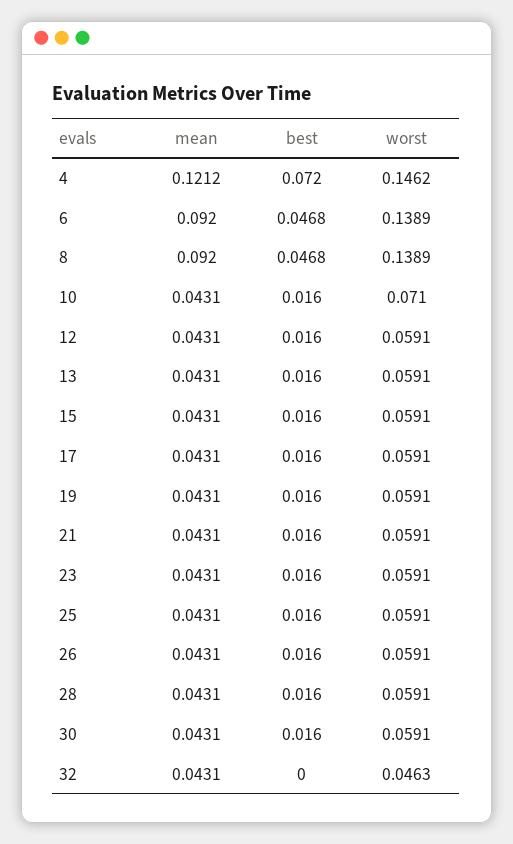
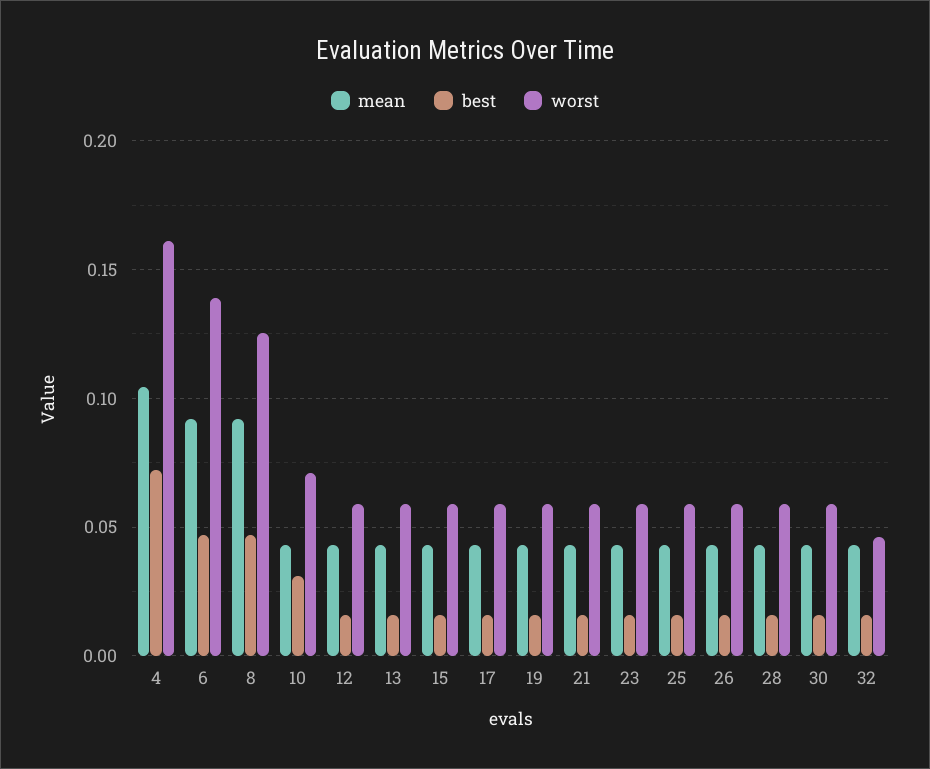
mean, 4: 0.1212 -> 0.105
worst, 4: 0.1462 -> 0.16
worst, 8: 0.1389 -> 0.125
best, 10: 0.016 -> 0.03
best, 32: 0 -> 0.015

